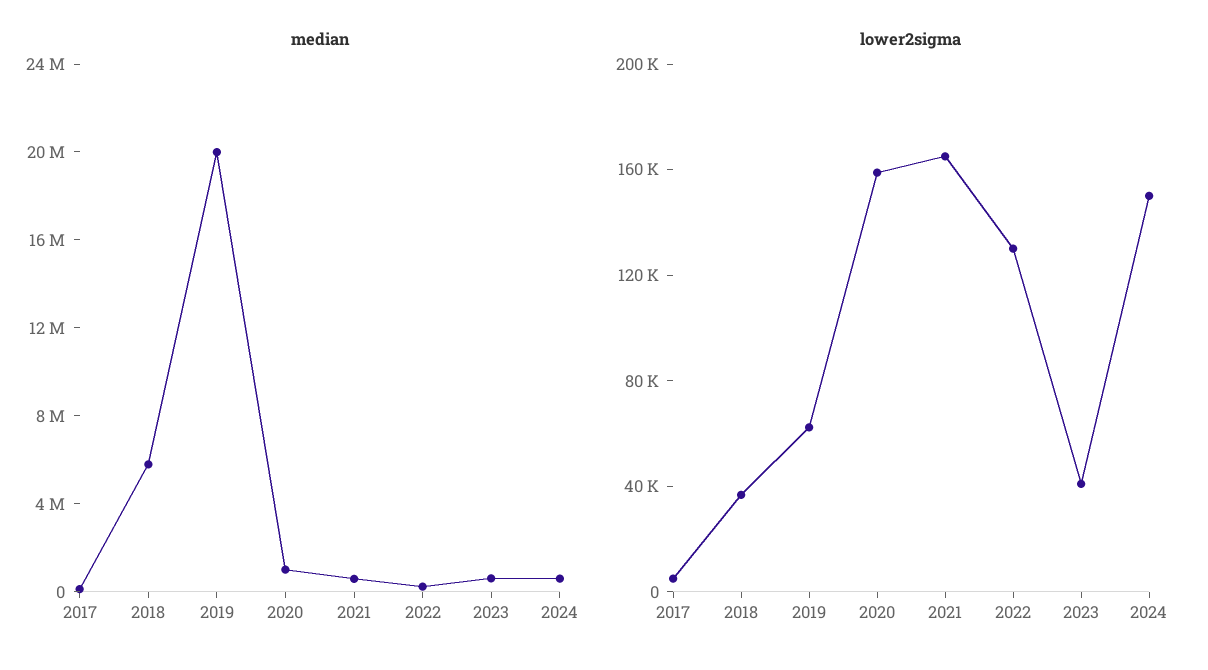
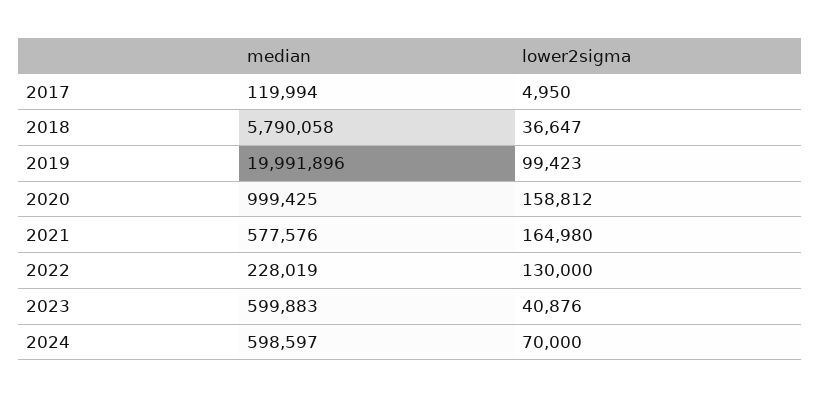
lower2sigma, 2019: 60000 -> 99423
lower2sigma, 2024: 150000 -> 70000

